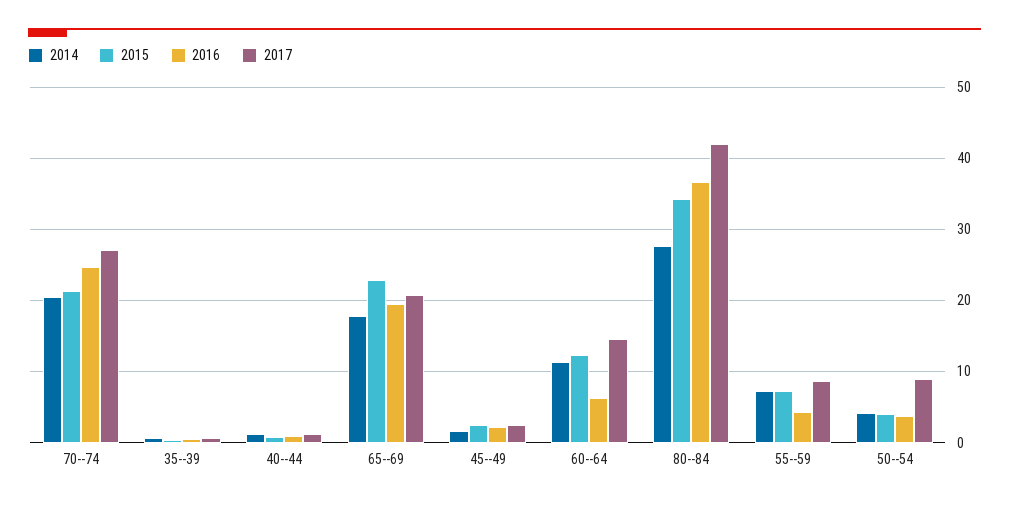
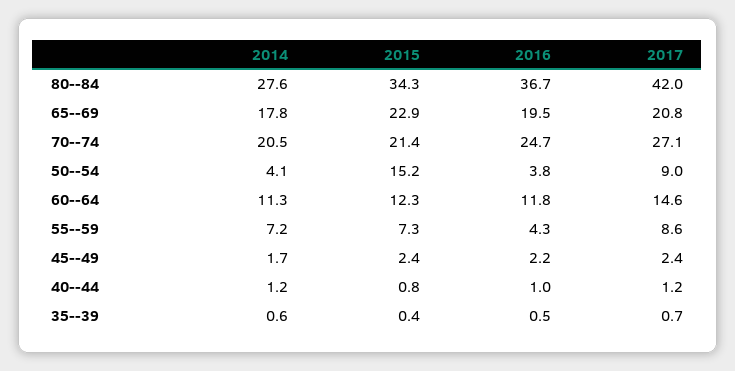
2016, 60--64: 6 -> 11.8
2015, 50--54: 4 -> 15.2

